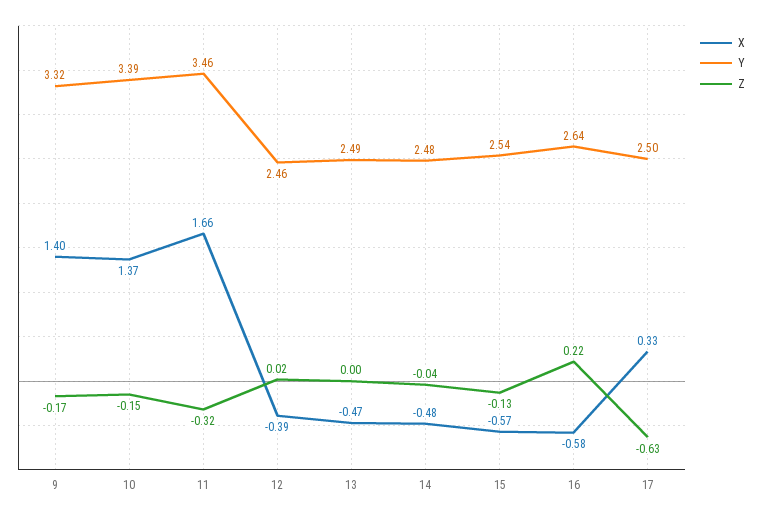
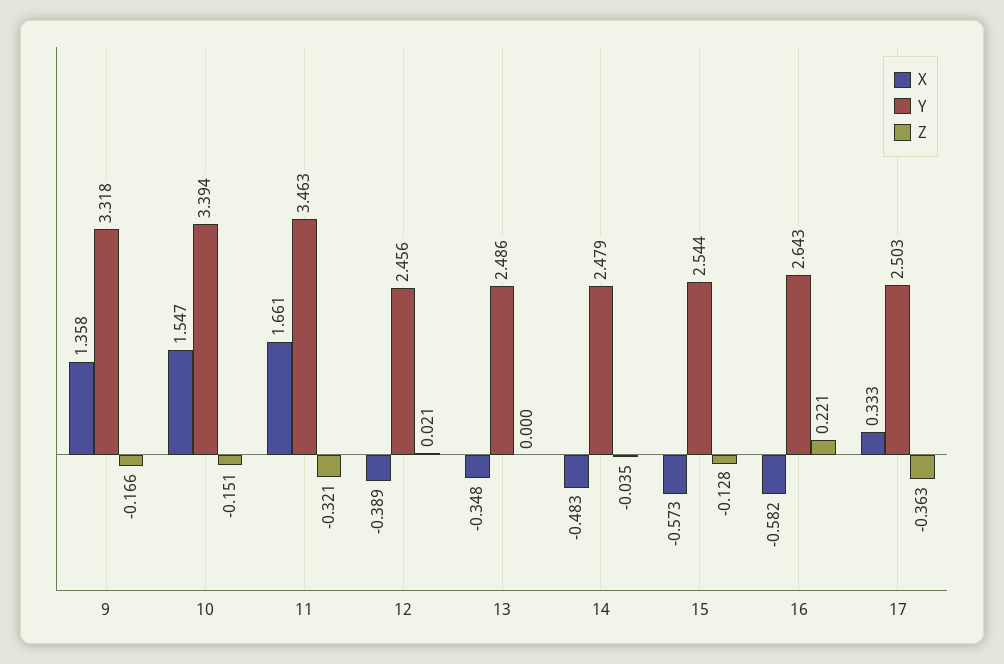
X, 9: 1.4 -> 1.358
X, 10: 1.37 -> 1.547
X, 13: -0.47 -> -0.348
Z, 17: -0.63 -> -0.363

